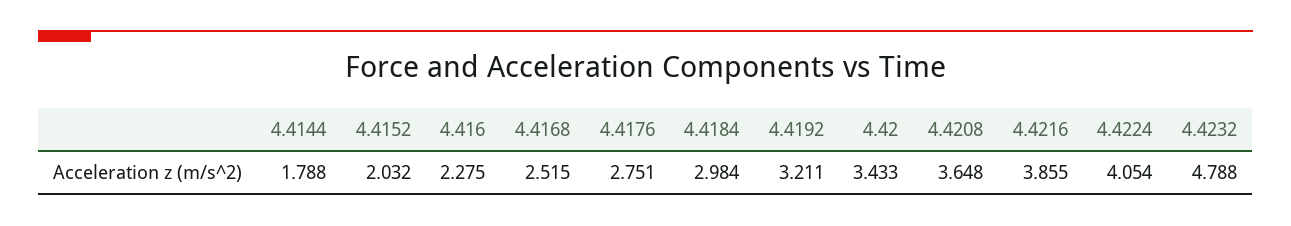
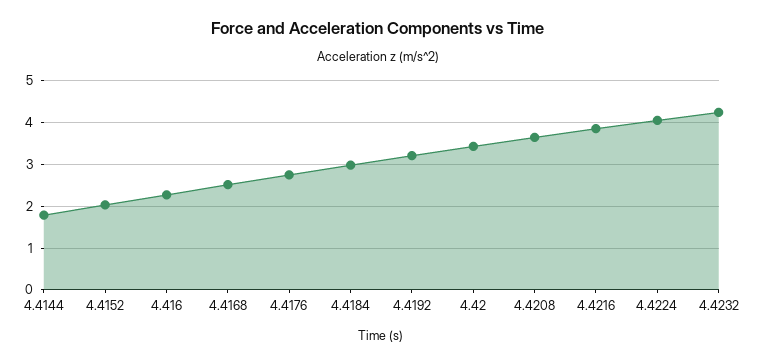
4.4232: 4.788 -> 4.2

